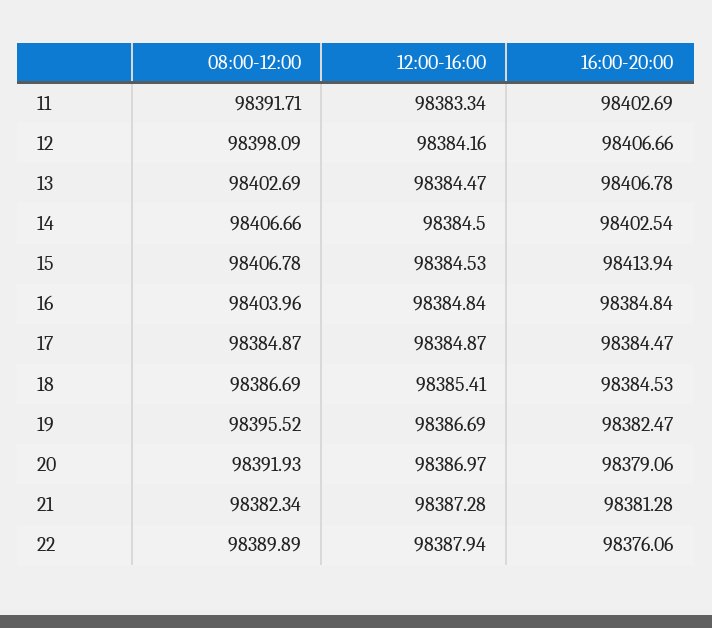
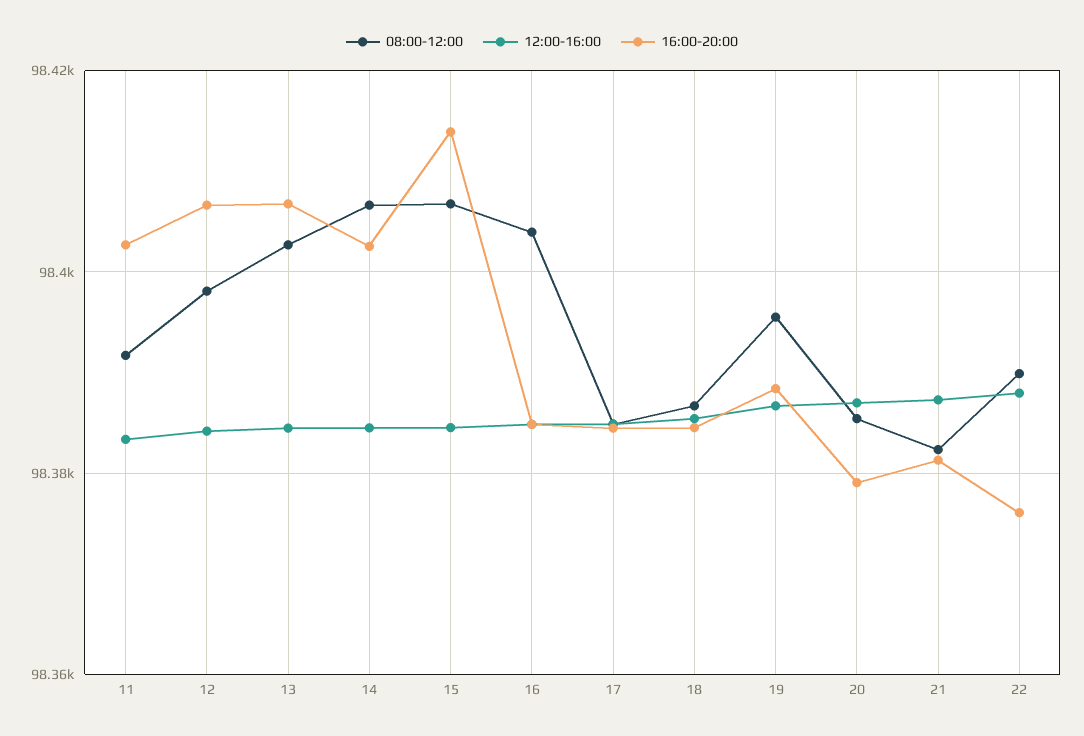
16:00-20:00, 19: 98382.47 -> 98388
08:00-12:00, 20: 98391.93 -> 98386

